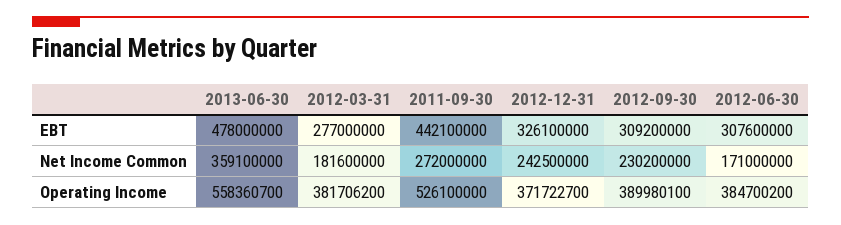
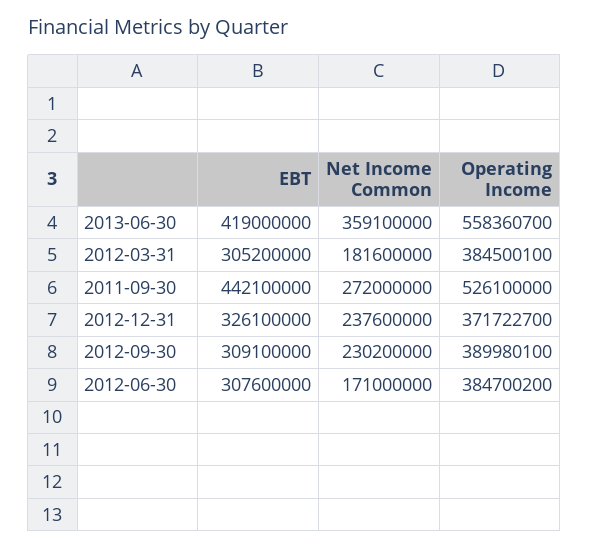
2013-06-30, EBT: 478000000 -> 419000000
2012-03-31, EBT: 277000000 -> 305200000
2012-09-30, EBT: 309200000 -> 309100000
2012-12-31, Net Income Common: 242500000 -> 237600000
2012-03-31, Operating Income: 381706200 -> 384500100

